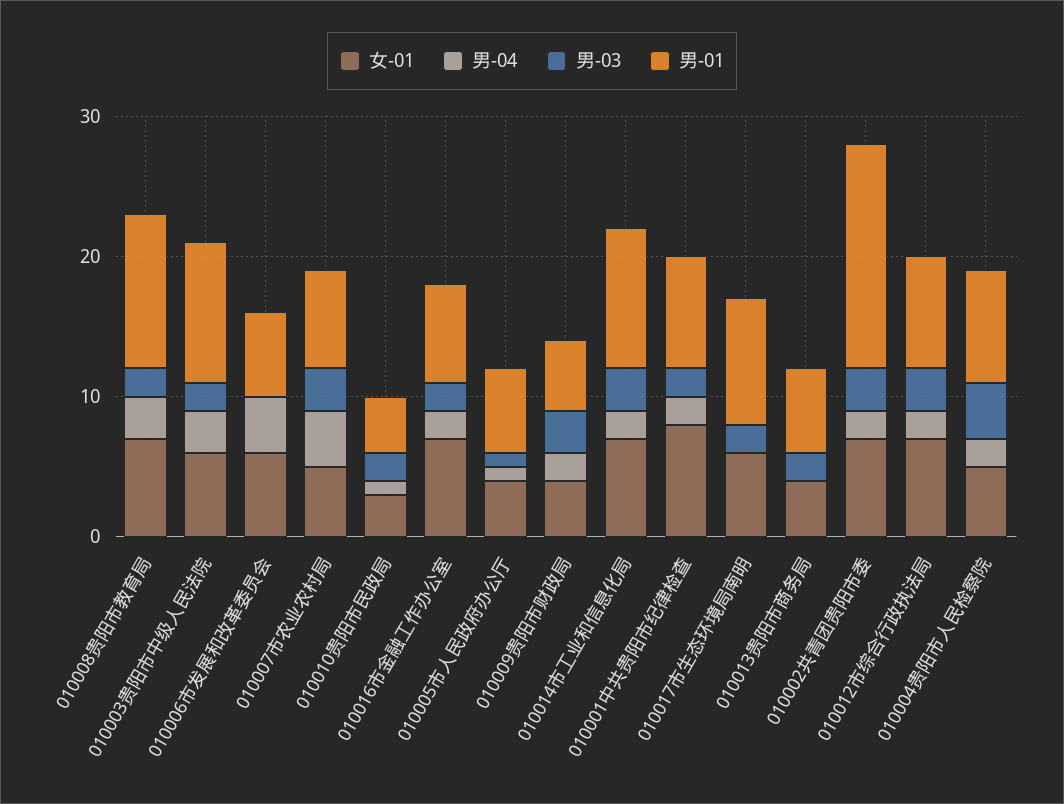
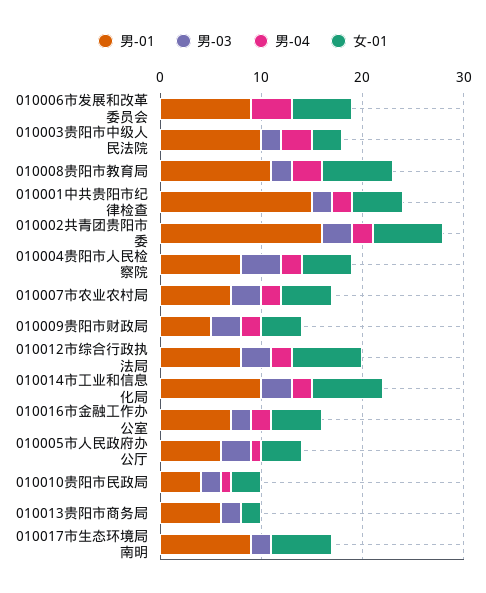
女-01, 010003贵阳市中级人民法院: 6 -> 3
男-01, 010006市发展和改革委员会: 6 -> 9
男-04, 010007市农业农村局: 4 -> 2
女-01, 010016市金融工作办公室: 7 -> 5
男-03, 010005市人民政府办公厅: 1 -> 3
女-01, 010001中共贵阳市纪律检查: 8 -> 5
男-01, 010001中共贵阳市纪律检查: 8 -> 15
女-01, 010013贵阳市商务局: 4 -> 2

